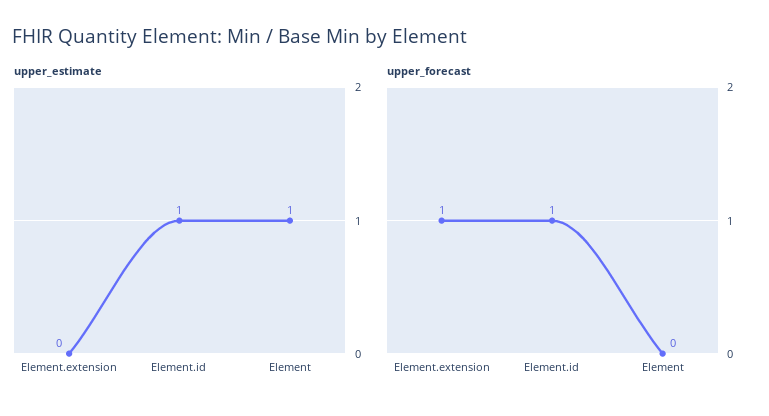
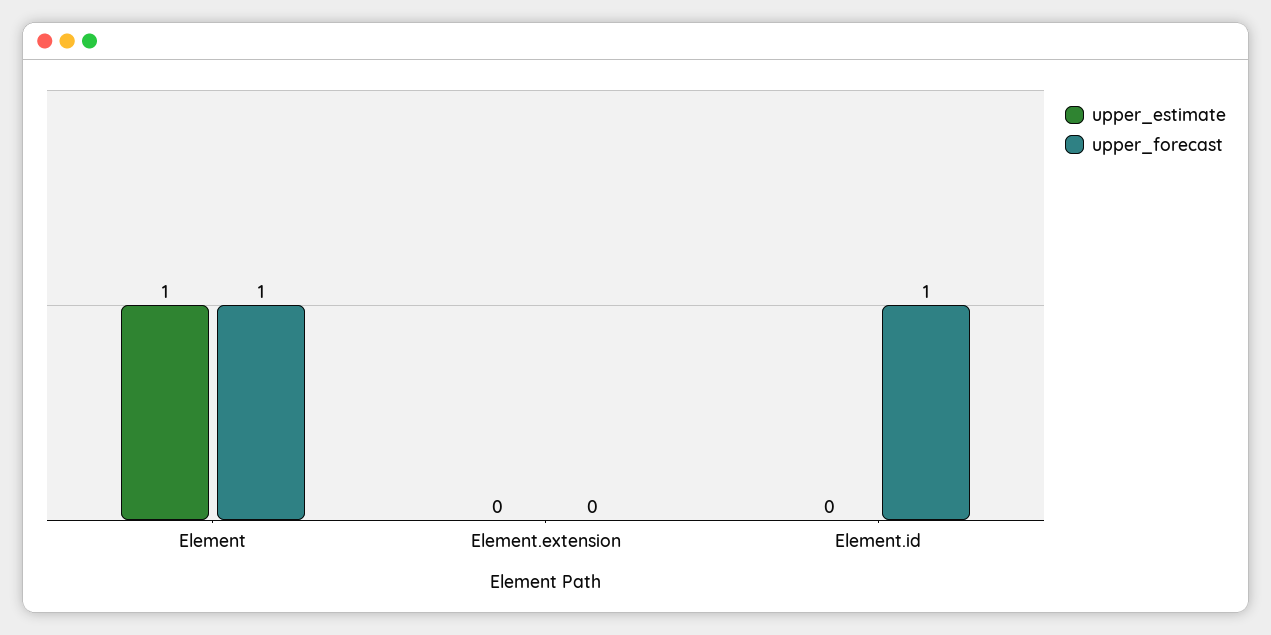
upper_estimate, Element.id: 1 -> 0
upper_forecast, Element.extension: 1 -> 0
upper_forecast, Element: 0 -> 1

